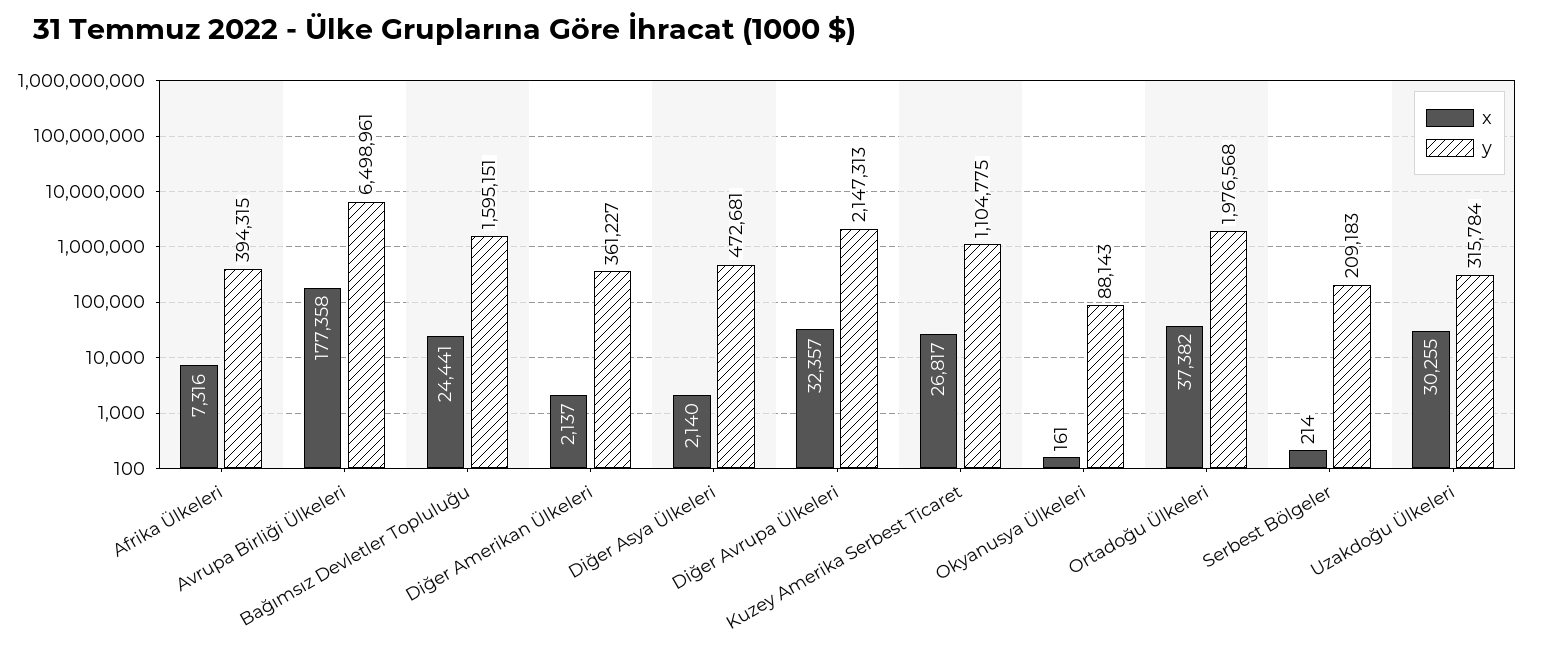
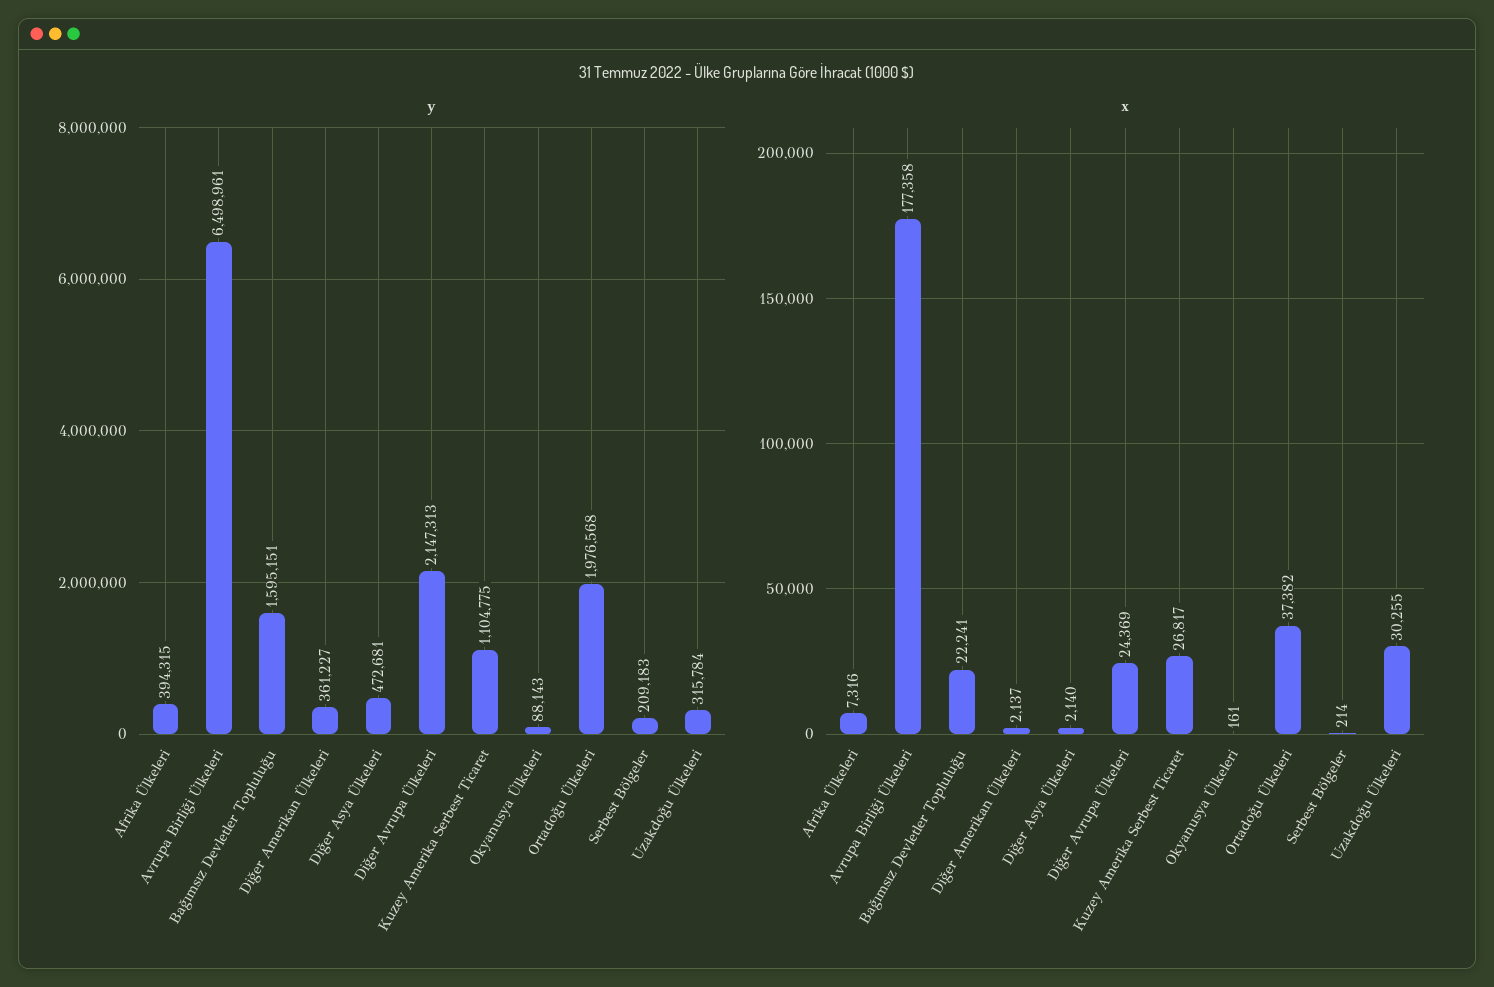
x, Bağımsız Devletler Topluluğu: 24441 -> 22241
x, Diğer Avrupa Ülkeleri: 32357 -> 24369

